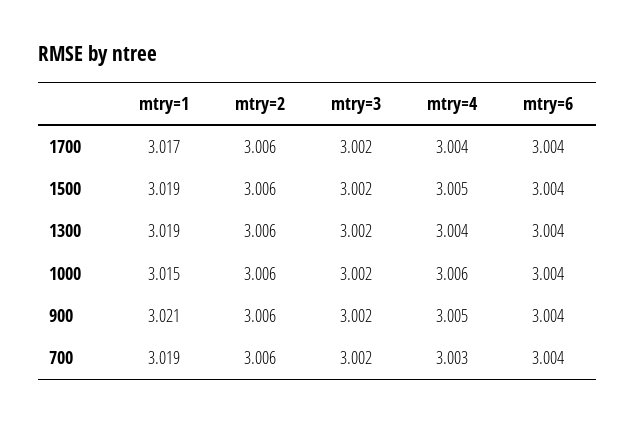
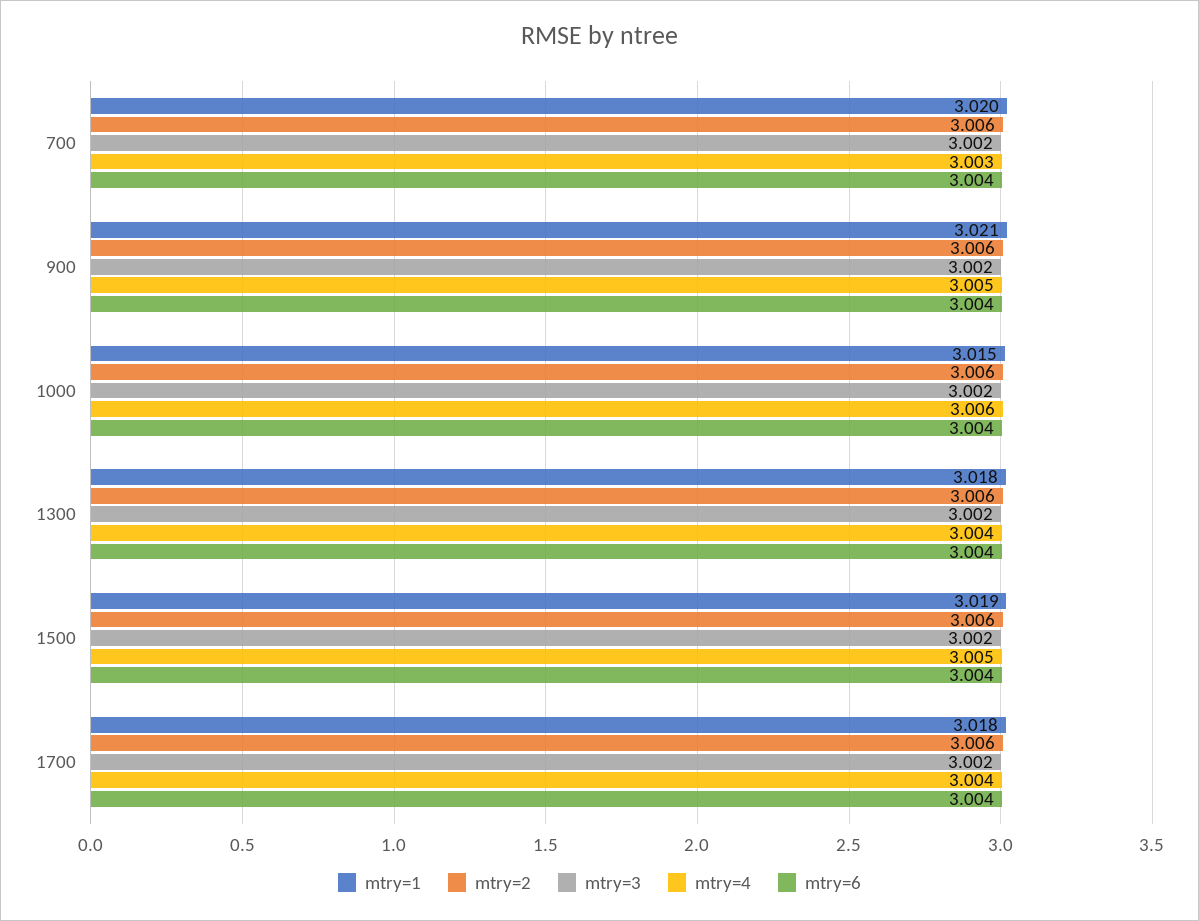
mtry=1, 1700: 3.017 -> 3.018
mtry=1, 1300: 3.019 -> 3.018
mtry=1, 700: 3.019 -> 3.02

